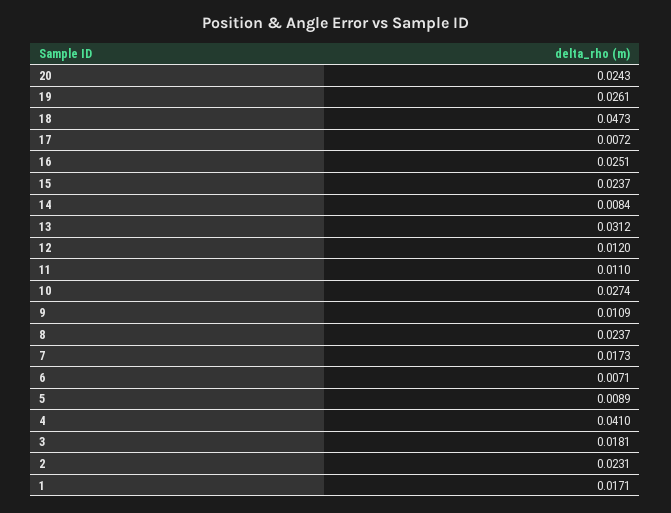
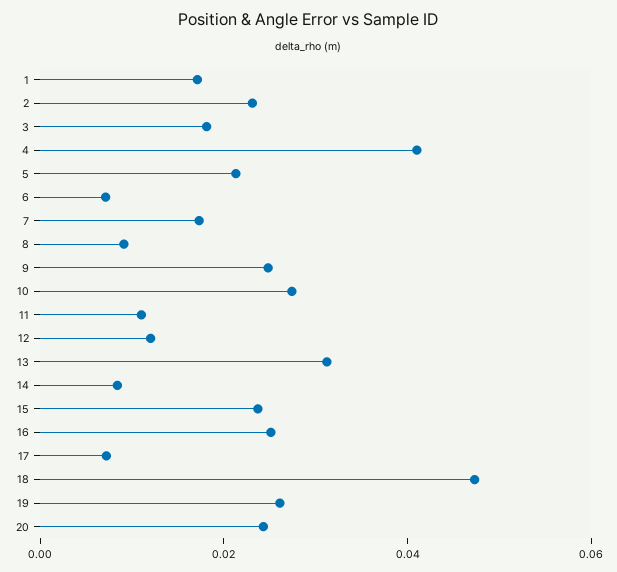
9: 0.0109 -> 0.025
8: 0.0237 -> 0.01
5: 0.0089 -> 0.02

